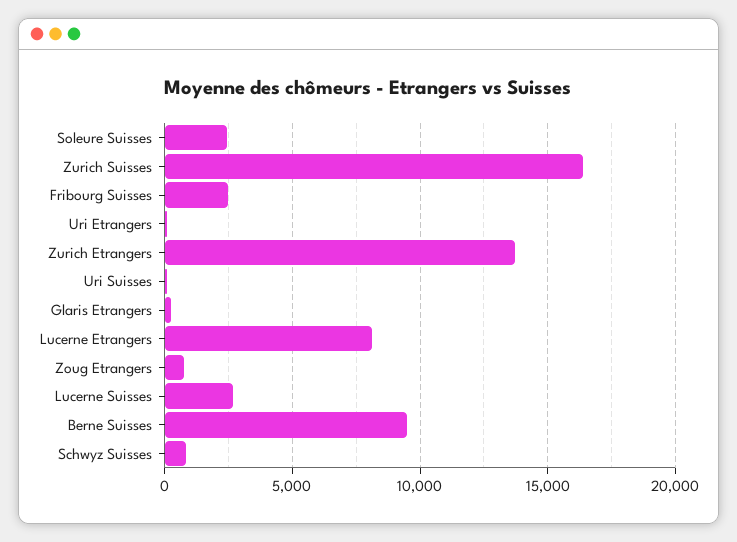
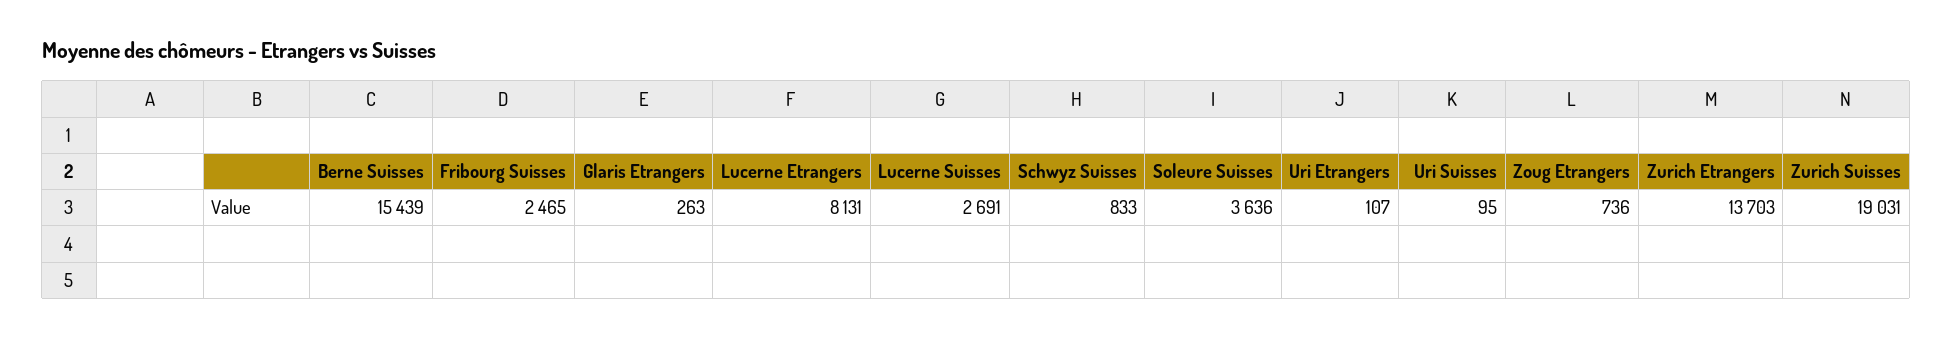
Soleure Suisses: 2500 -> 3636
Zurich Suisses: 16500 -> 19031
Berne Suisses: 9500 -> 15439

